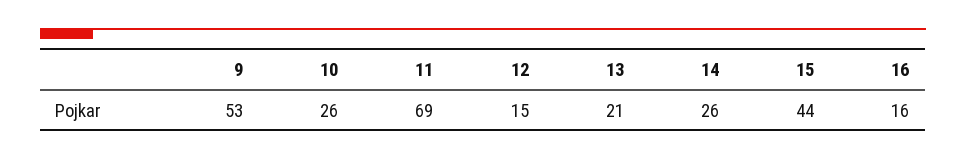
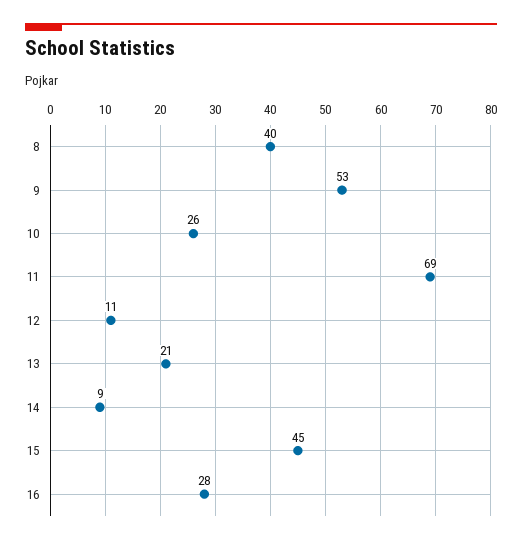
12: 15 -> 11
14: 26 -> 9
15: 44 -> 45
16: 16 -> 28
8: none -> 40

